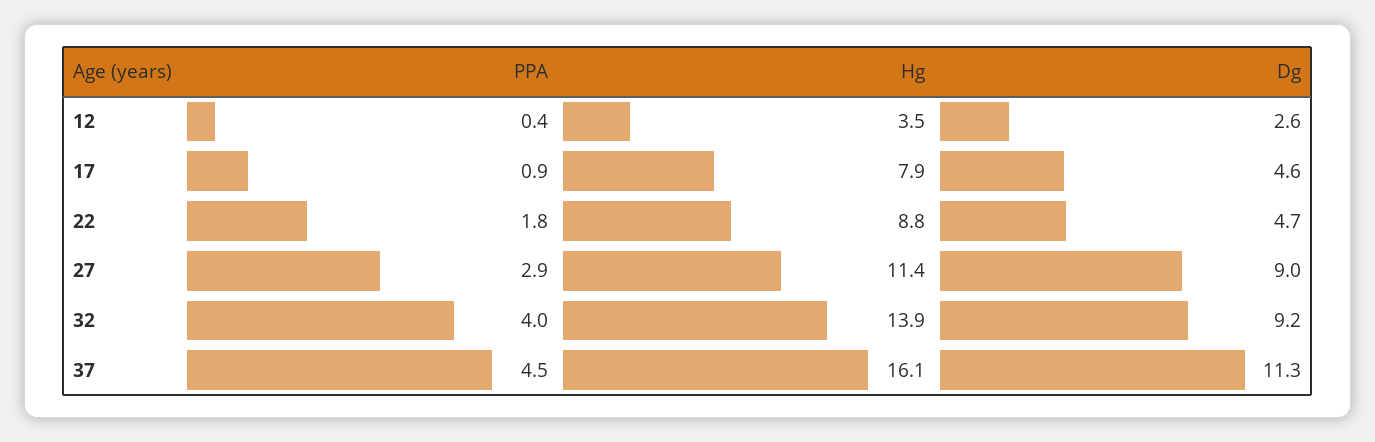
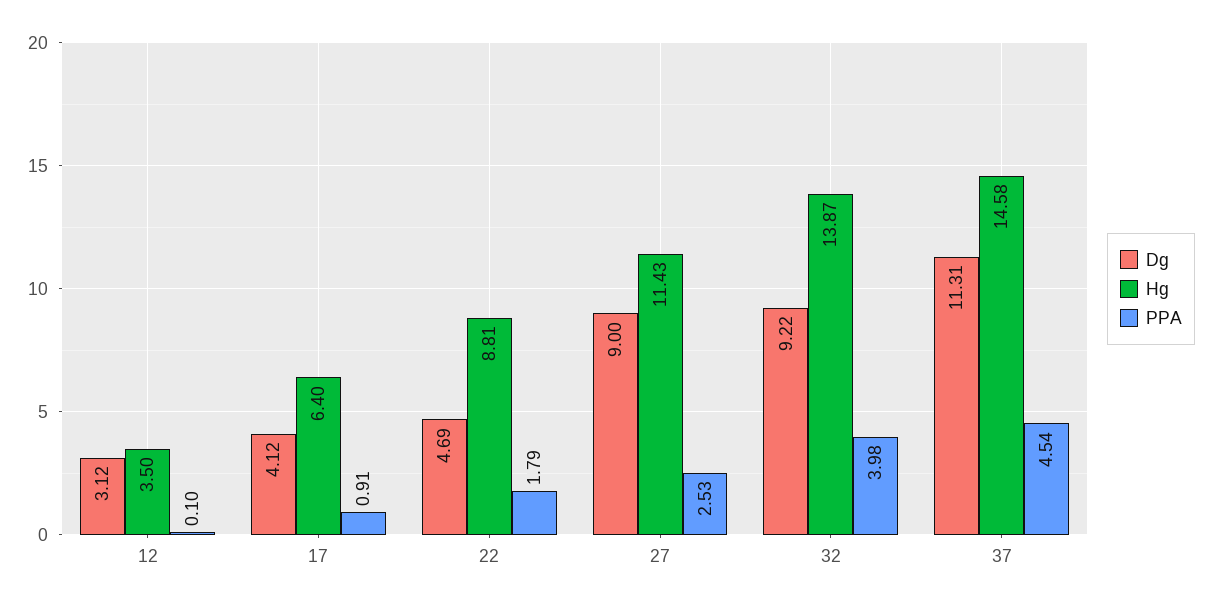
PPA, 12: 0.4 -> 0.1
Dg, 12: 2.6 -> 3.12
Hg, 17: 7.9 -> 6.4
Dg, 17: 4.6 -> 4.12
PPA, 27: 2.9 -> 2.53
Hg, 37: 16.1 -> 14.58

